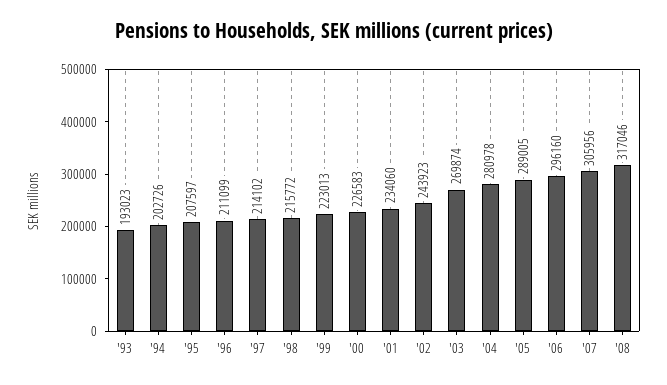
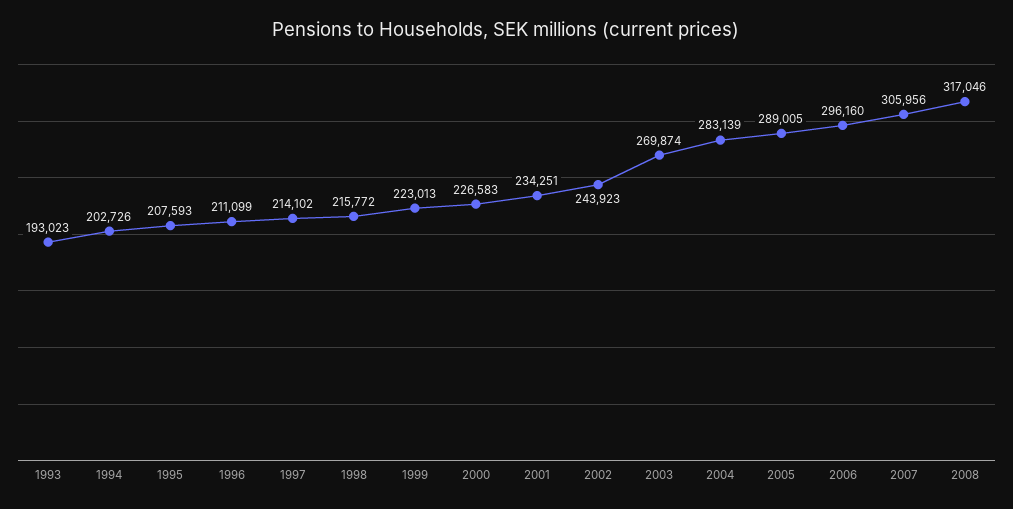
'95: 207597 -> 207593
'01: 234060 -> 234251
'04: 280978 -> 283139

